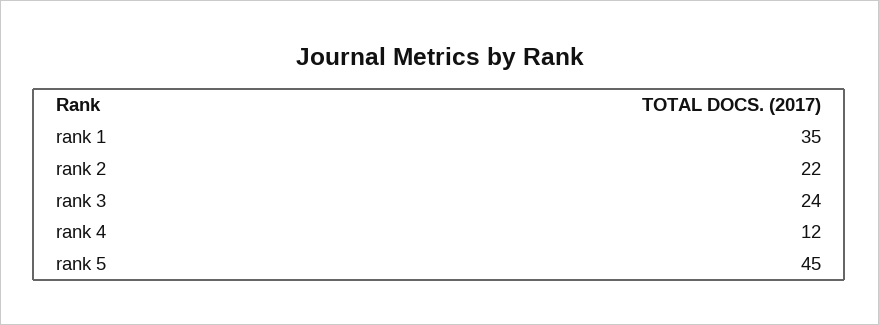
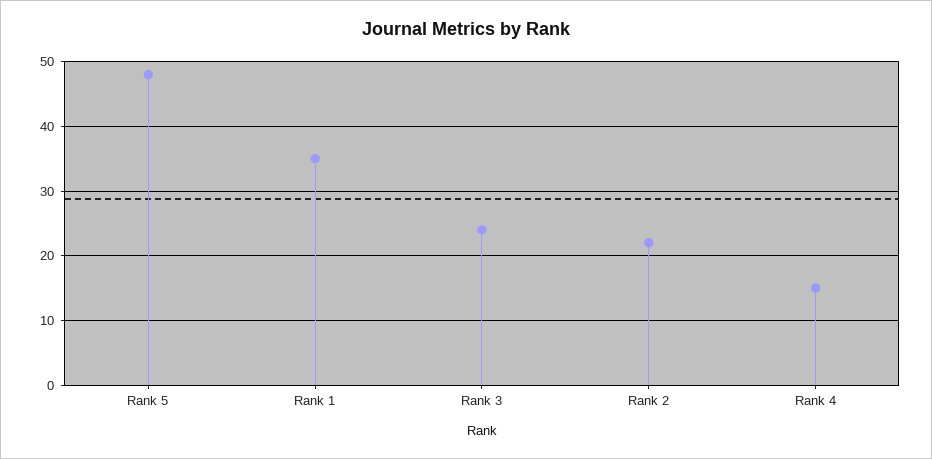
rank 4: 12 -> 15
rank 5: 45 -> 48

